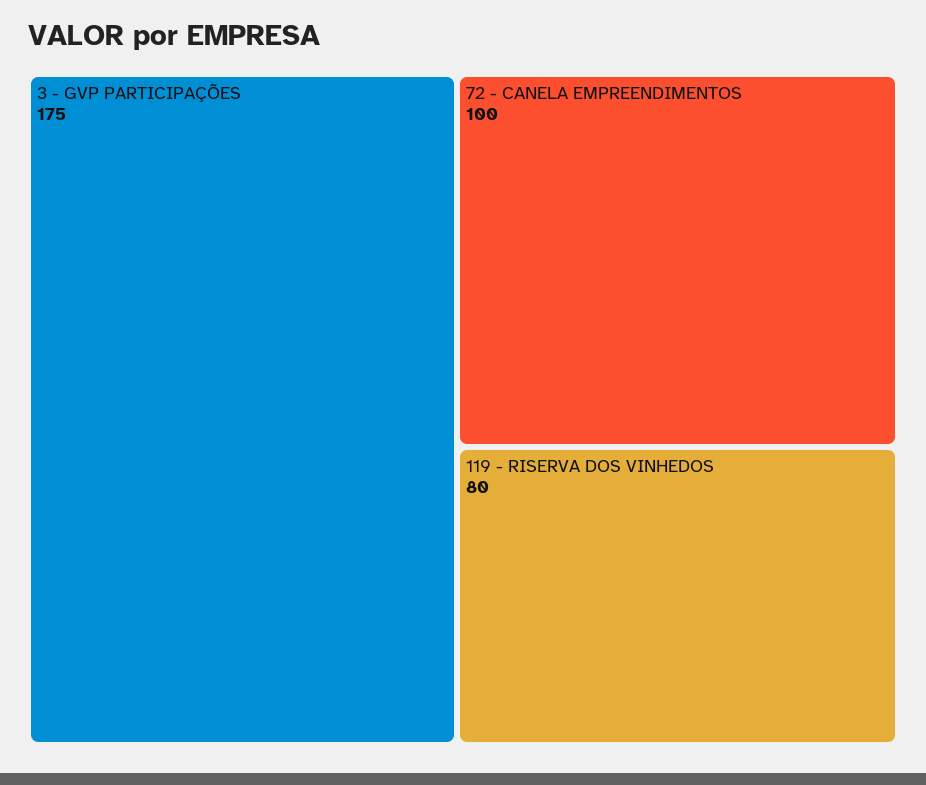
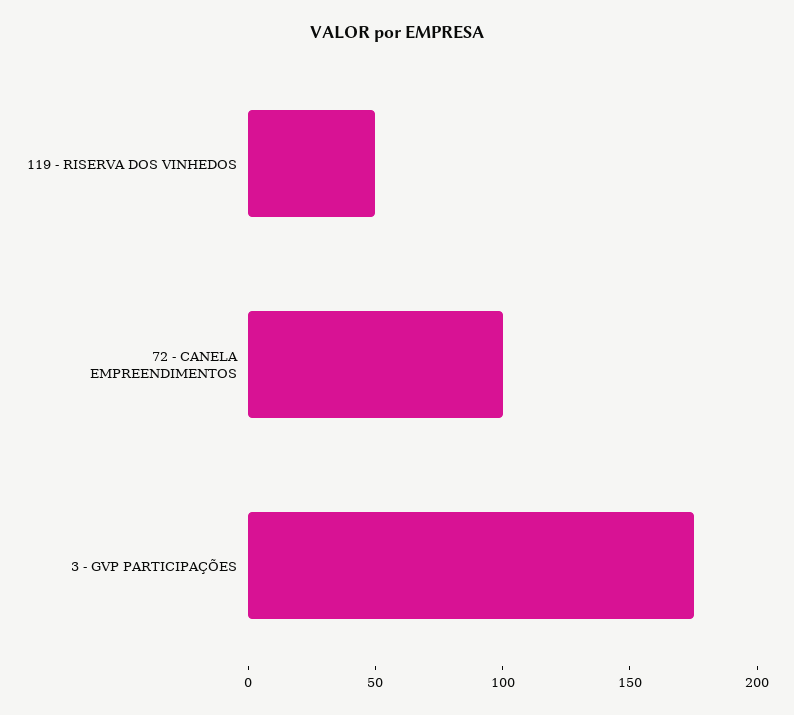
119 - RISERVA DOS VINHEDOS: 80 -> 50

